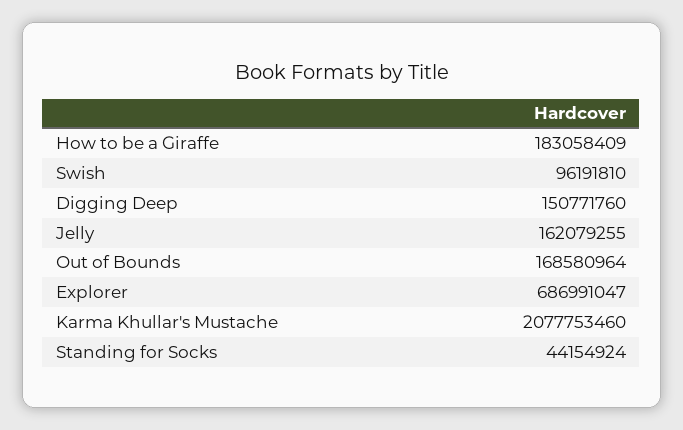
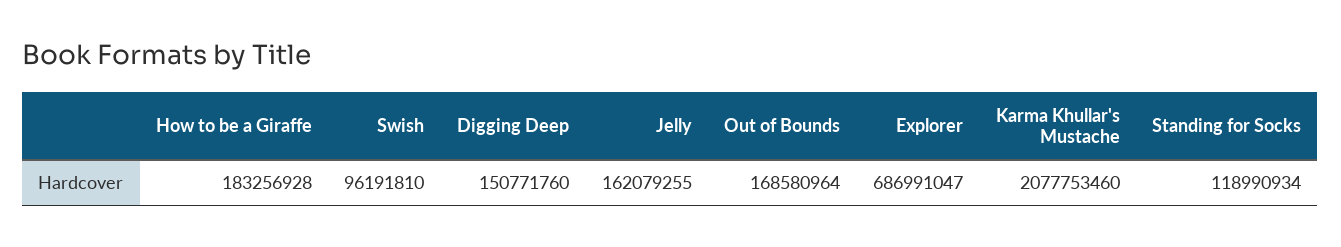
How to be a Giraffe: 183058409 -> 183256928
Standing for Socks: 44154924 -> 118990934

